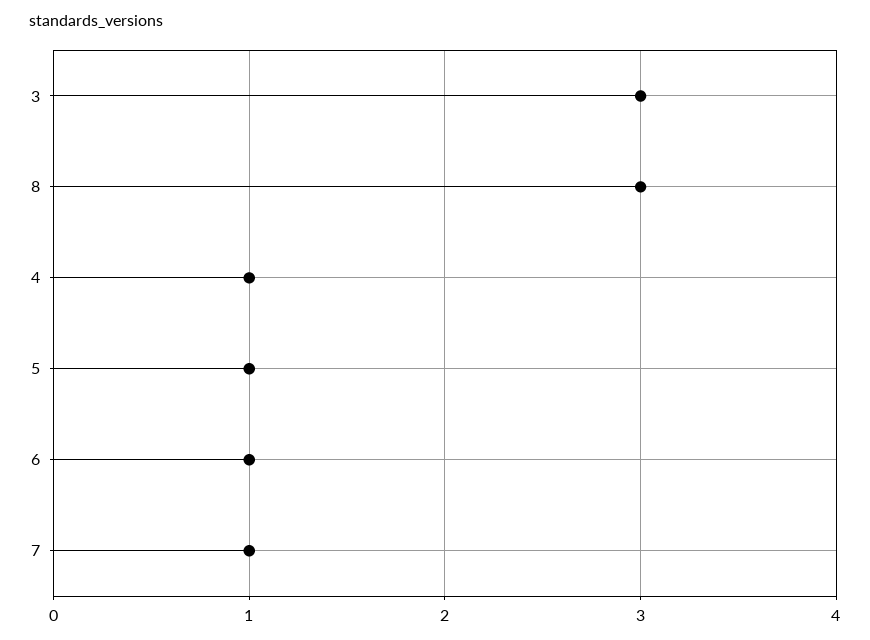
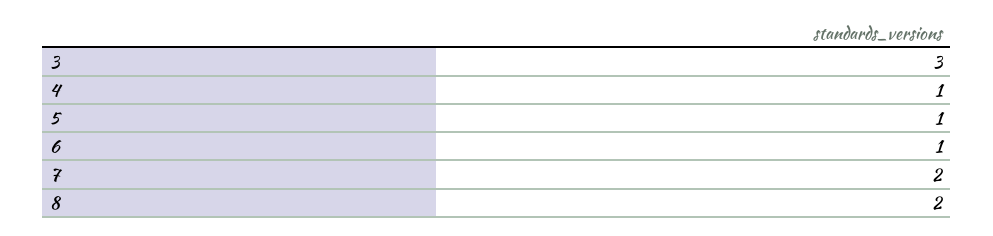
8: 3 -> 2
7: 1 -> 2

